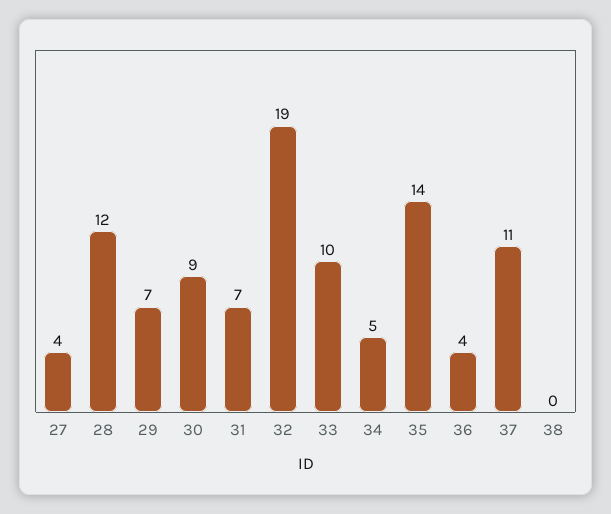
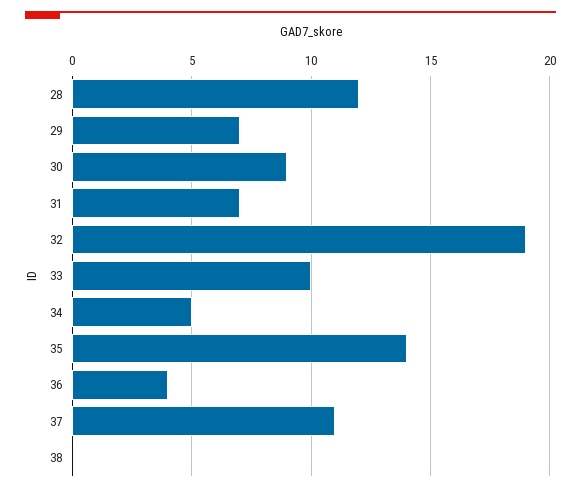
27: 4 -> none

